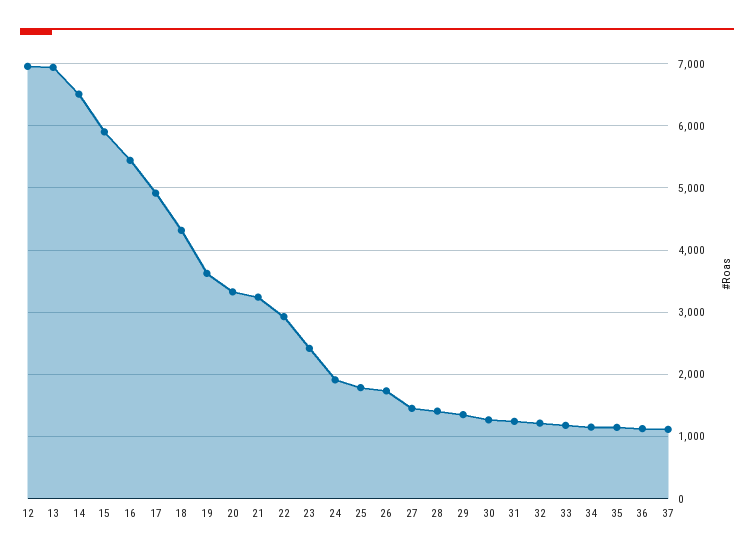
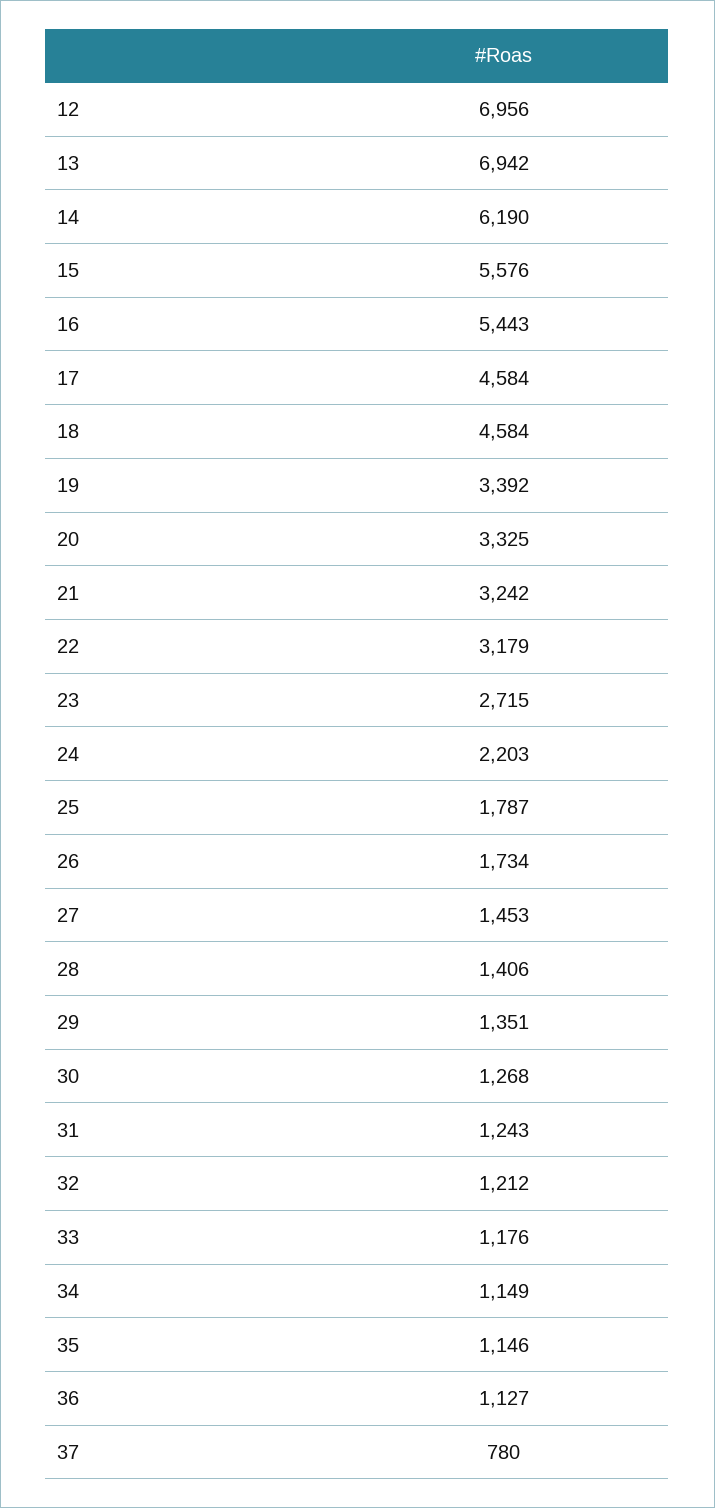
14: 6500 -> 6190
15: 5900 -> 5576
17: 4900 -> 4584
18: 4300 -> 4584
19: 3600 -> 3392
22: 2900 -> 3179
23: 2400 -> 2715
24: 1900 -> 2203
37: 1100 -> 780

